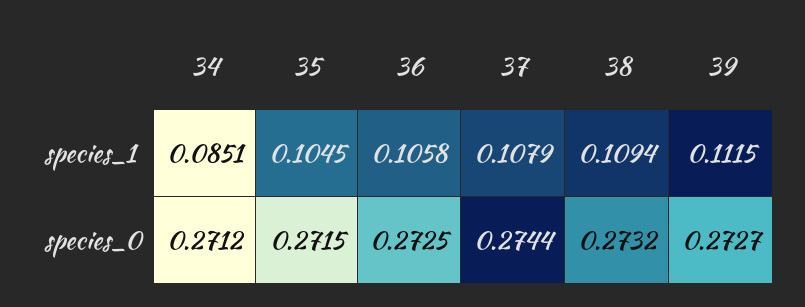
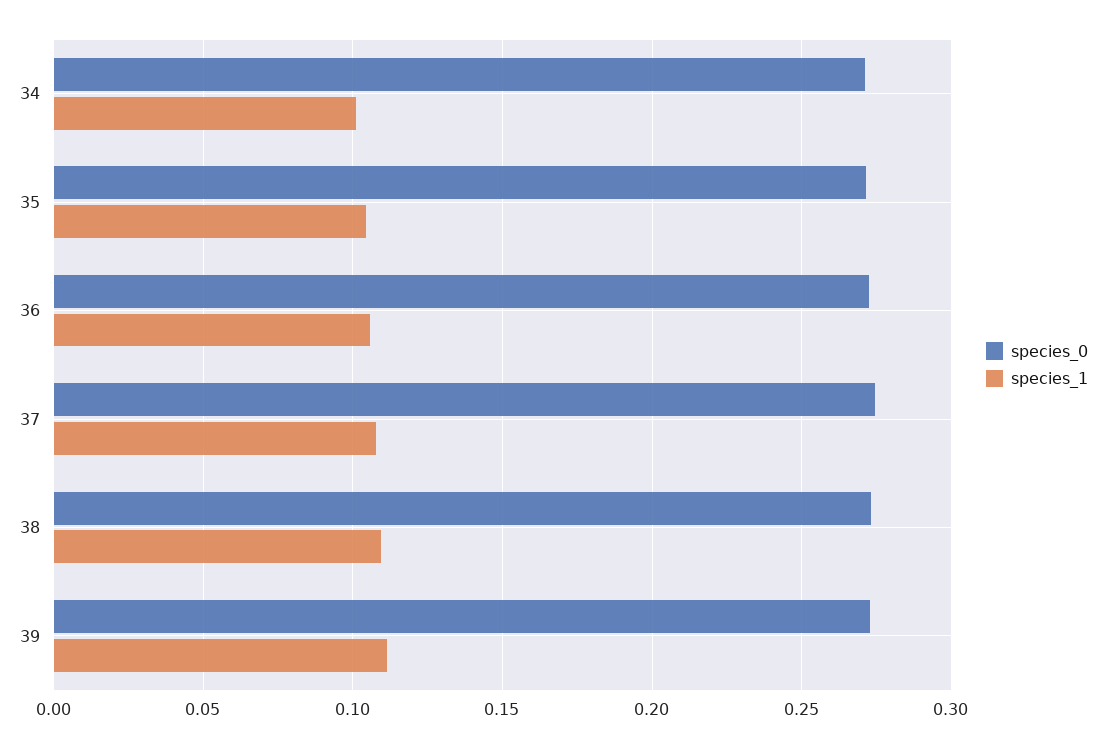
species_1, 34: 0.0851 -> 0.1

